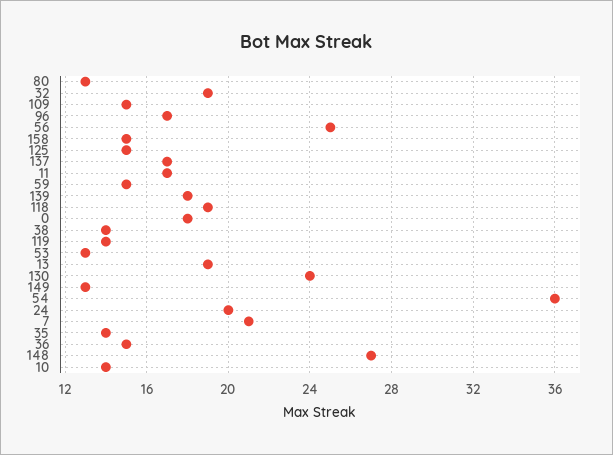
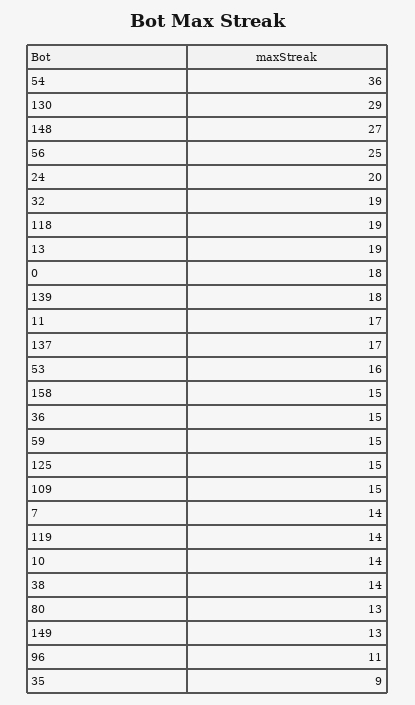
96: 17 -> 11
53: 13 -> 16
130: 24 -> 29
7: 21 -> 14
35: 14 -> 9

